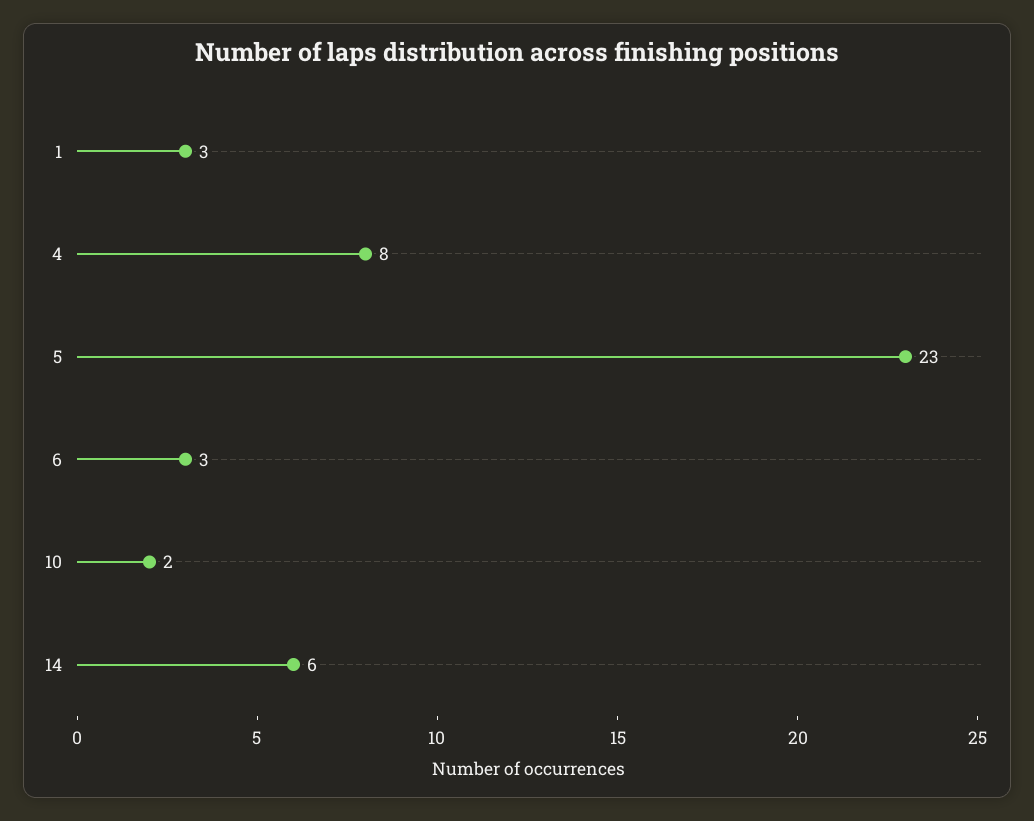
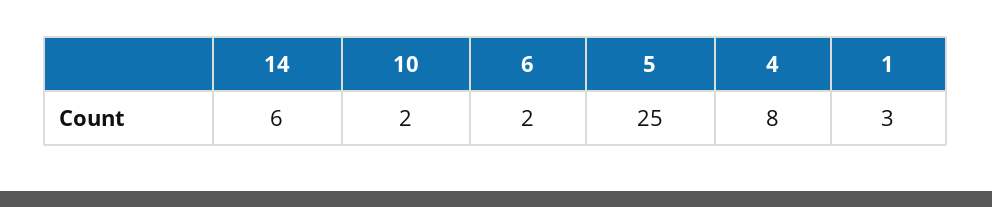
5: 23 -> 25
6: 3 -> 2

